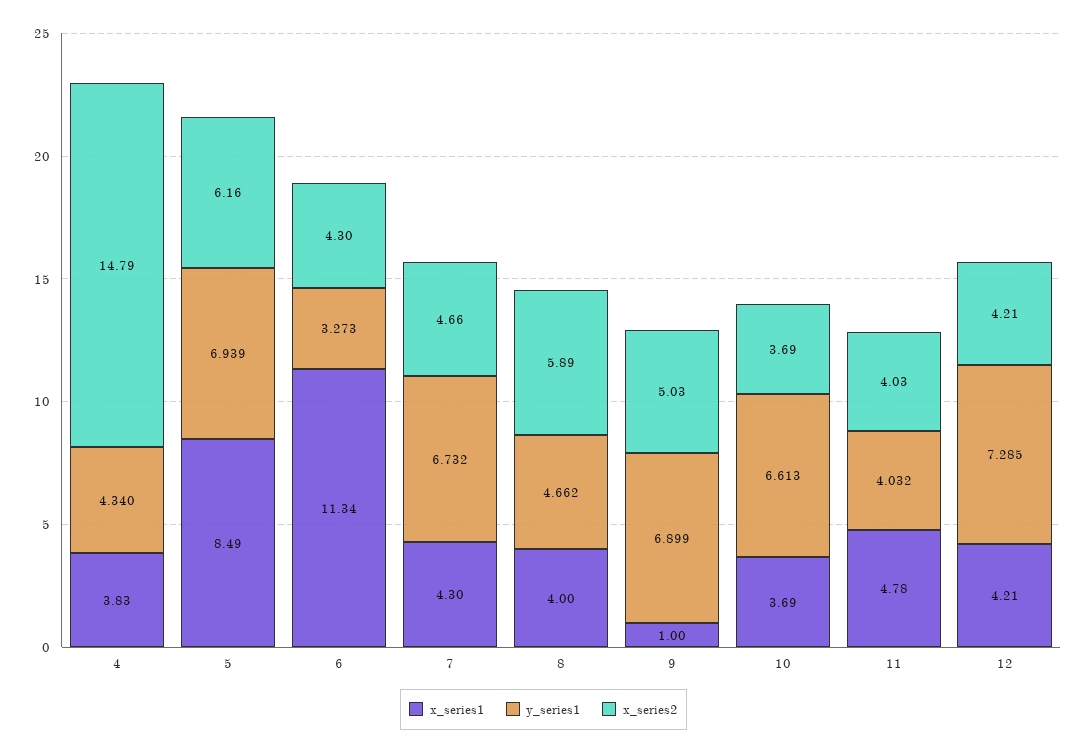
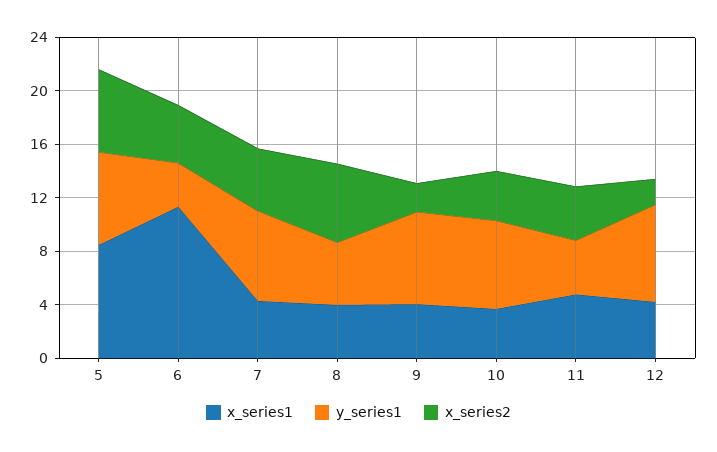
x_series1, 4: 3.83 -> none
y_series1, 4: 4.34 -> none
x_series2, 4: 14.79 -> none
x_series1, 9: 1 -> 4
x_series2, 9: 5.03 -> 2
x_series2, 12: 4.21 -> 2

